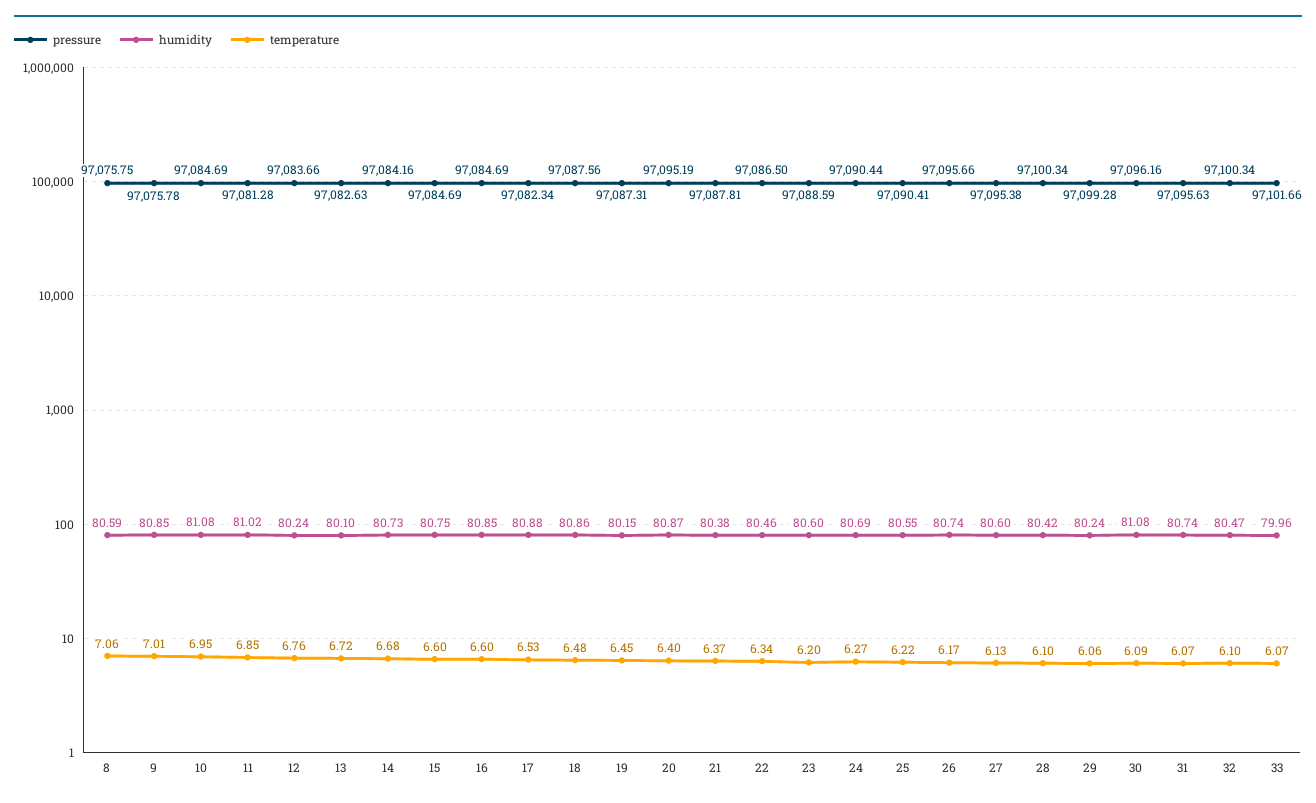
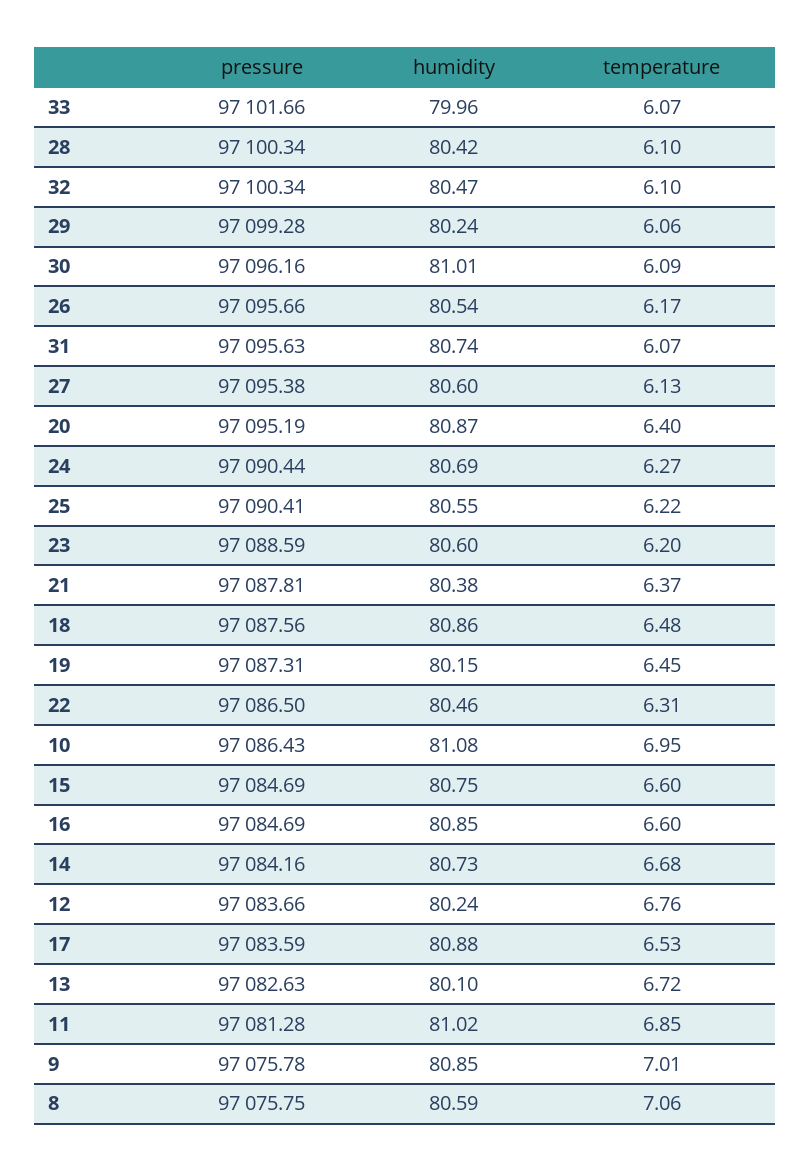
pressure, 10: 97084.69 -> 97086.43
pressure, 17: 97082.34 -> 97083.59
temperature, 22: 6.34 -> 6.31
humidity, 26: 80.74 -> 80.54
humidity, 30: 81.08 -> 81.01

